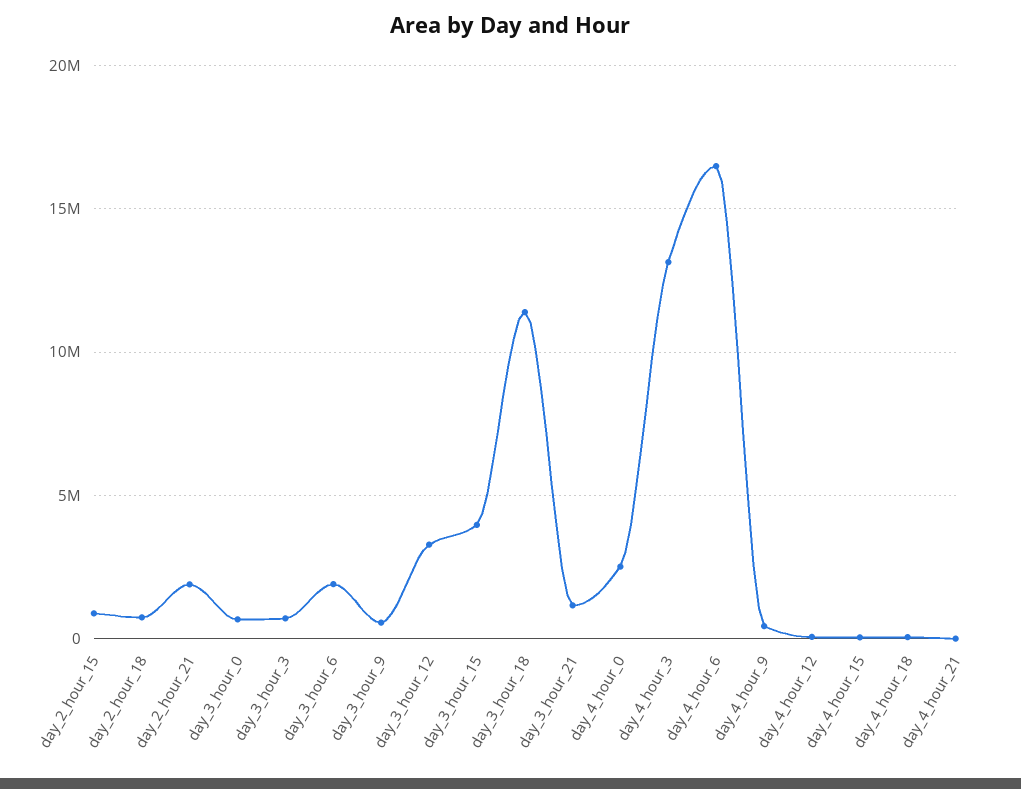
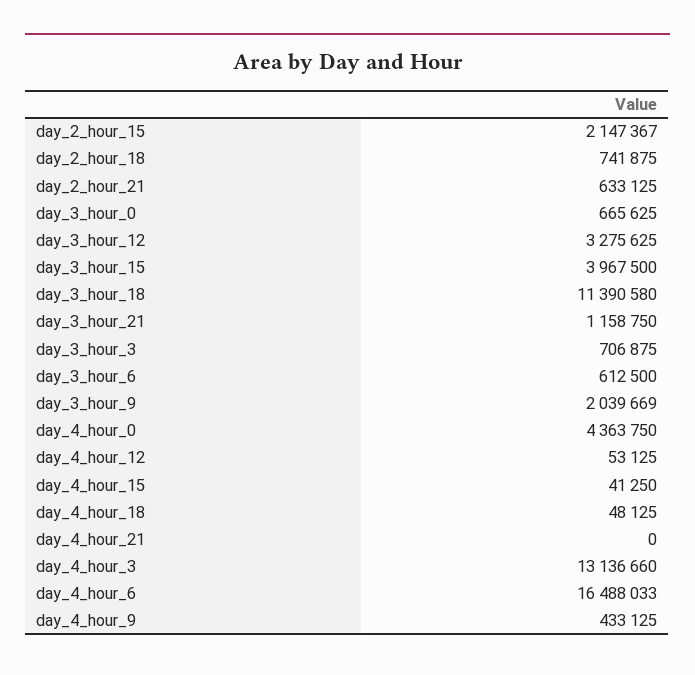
day_2_hour_15: 1000000 -> 2147367
day_2_hour_21: 2000000 -> 633125
day_3_hour_6: 2000000 -> 612500
day_3_hour_9: 500000 -> 2039669
day_4_hour_0: 2500000 -> 4363750

